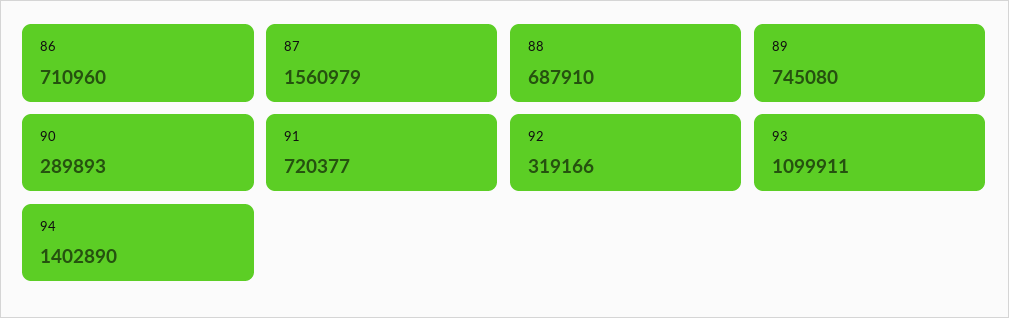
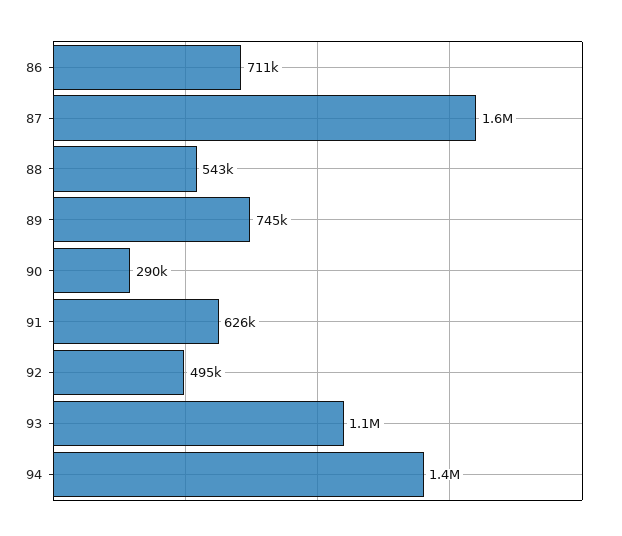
88: 687910 -> 543000
91: 720377 -> 626000
92: 319166 -> 495000

